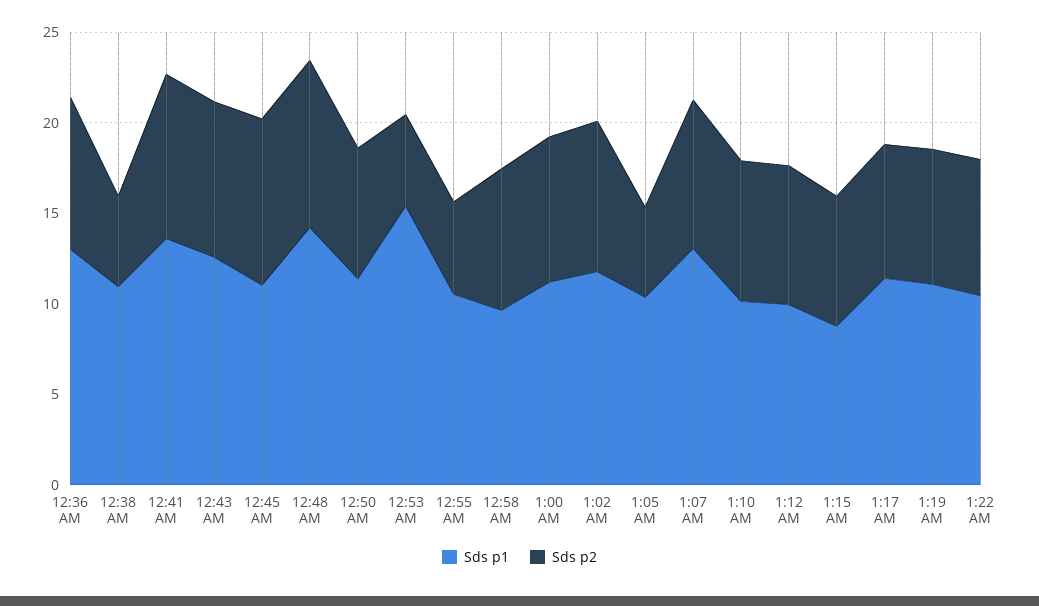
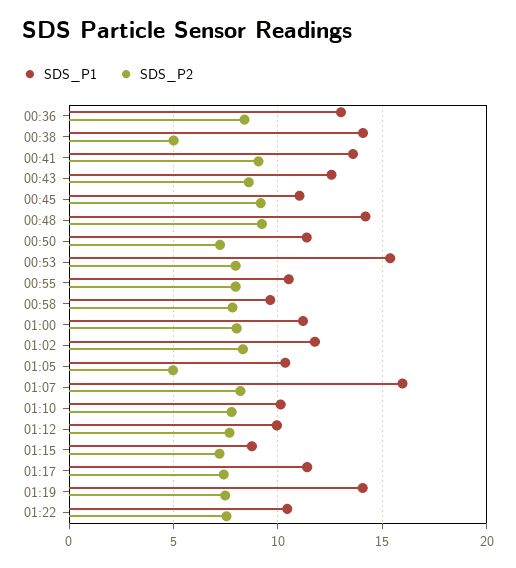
Sds p1, 12:38 AM: 11 -> 14
Sds p2, 12:53 AM: 5 -> 8
Sds p2, 12:55 AM: 5 -> 8
Sds p1, 1:07 AM: 13 -> 16
Sds p1, 1:19 AM: 11 -> 14

